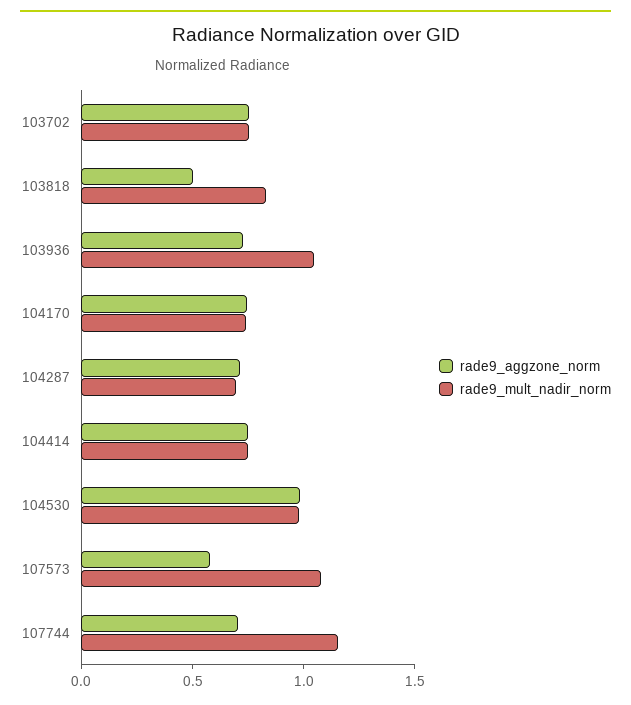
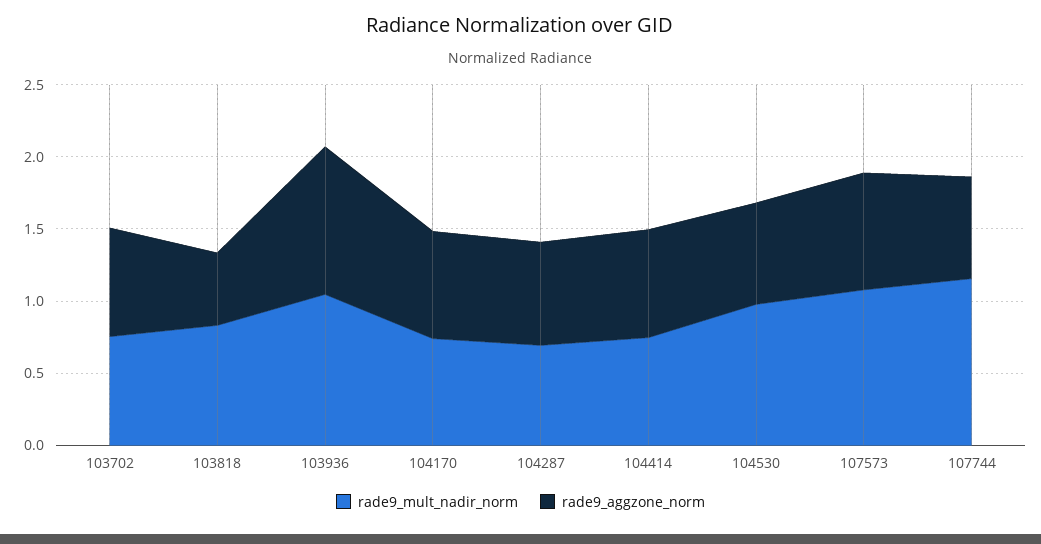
rade9_aggzone_norm, 103936: 0.7 -> 1
rade9_aggzone_norm, 104530: 1 -> 0.7
rade9_aggzone_norm, 107573: 0.6 -> 0.8

